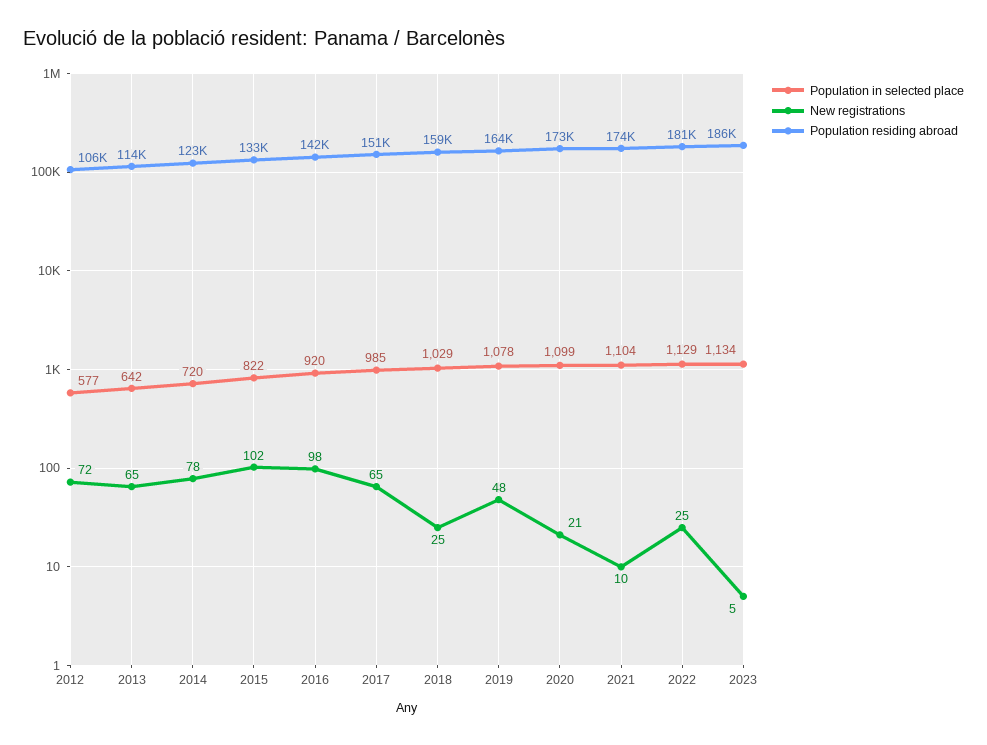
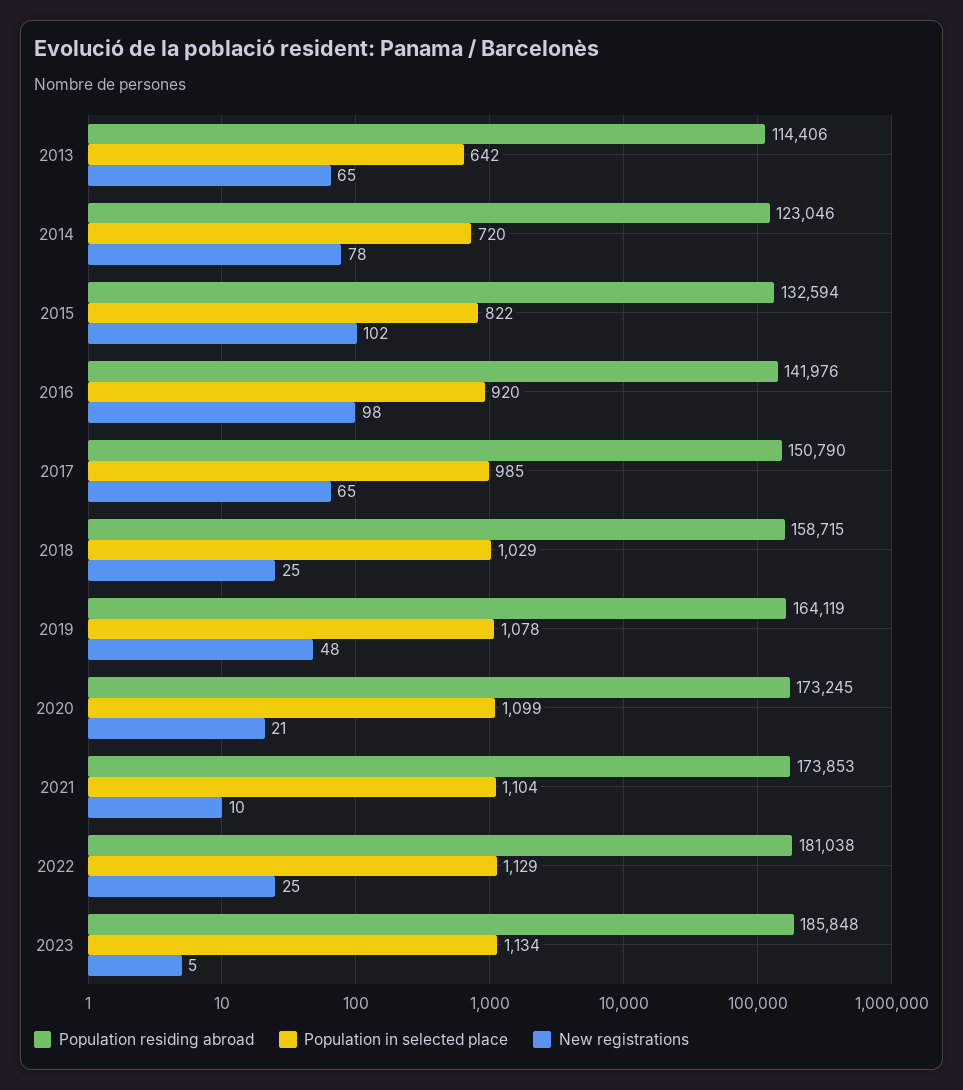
Population in selected place, 2012: 577 -> none
New registrations, 2012: 72 -> none
Population residing abroad, 2012: 106000 -> none

